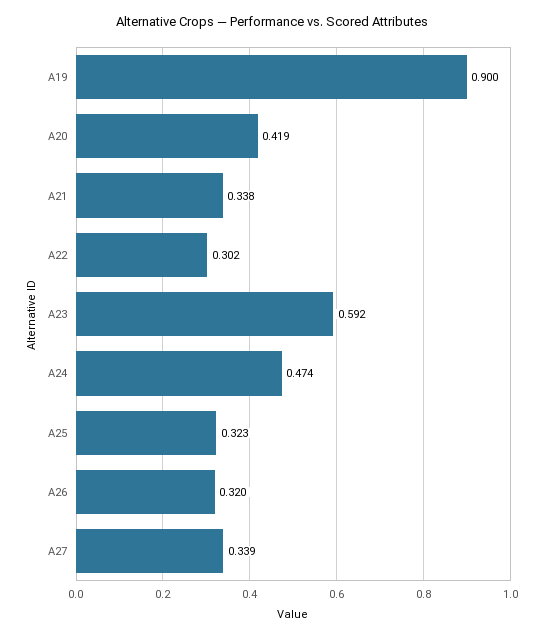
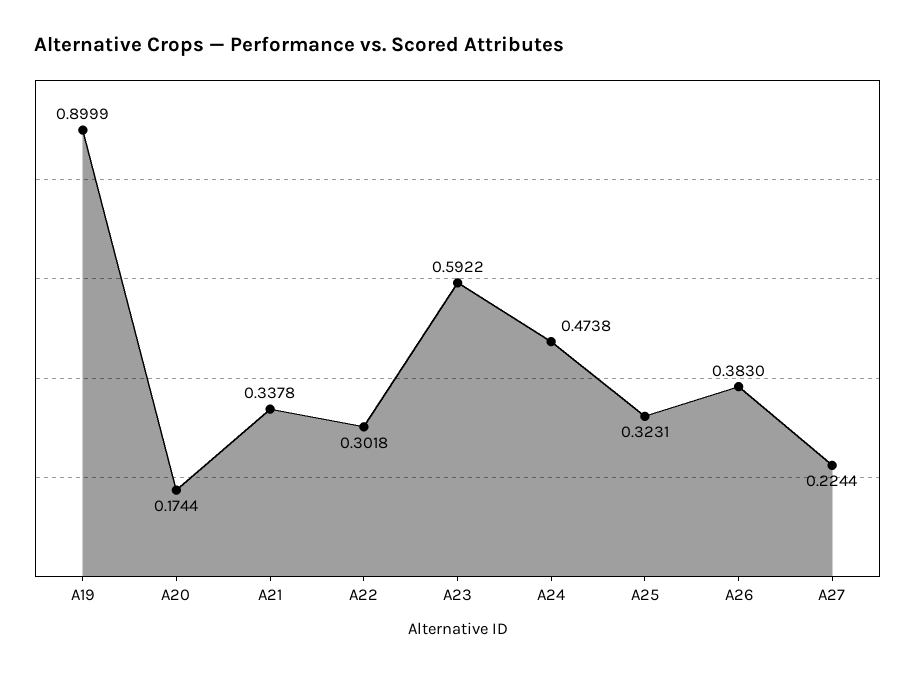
A20: 0.419 -> 0.1744
A26: 0.32 -> 0.383
A27: 0.339 -> 0.2244

